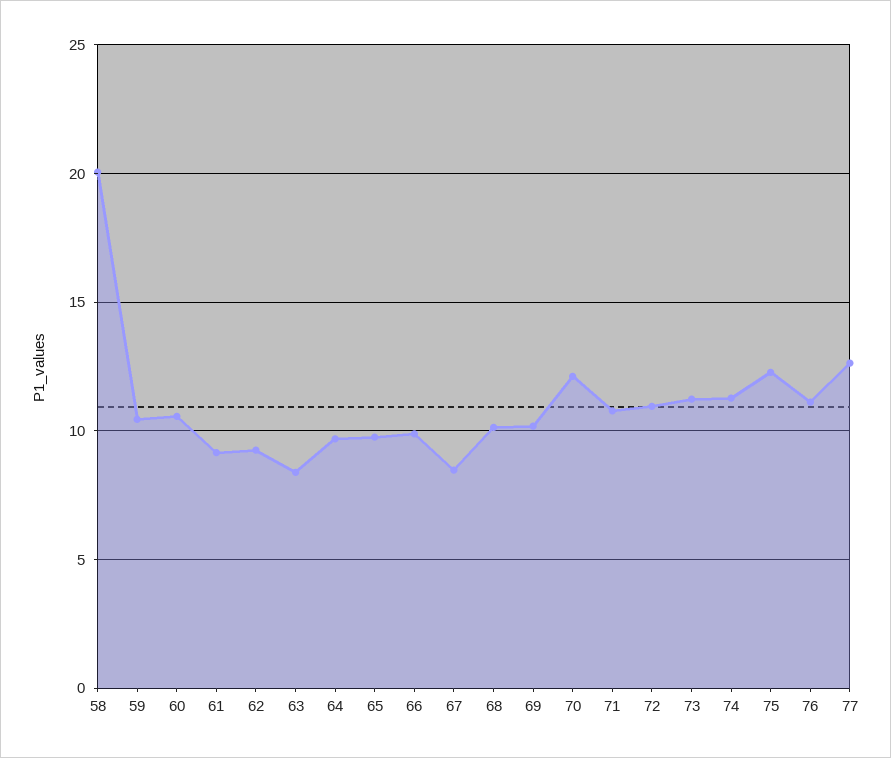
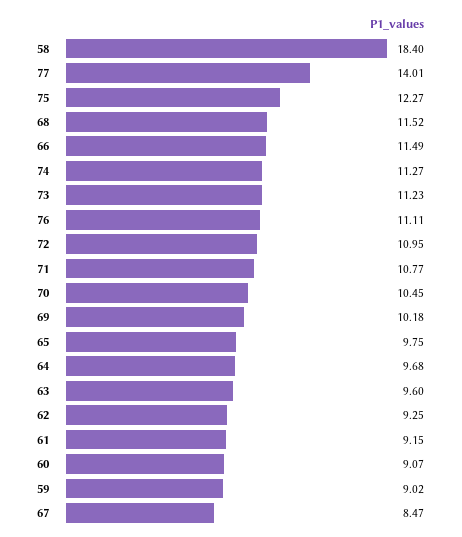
58: 20 -> 18.4
59: 10.5 -> 9.02
60: 10.5 -> 9.07
63: 8.5 -> 9.6
66: 10 -> 11.49
68: 10 -> 11.52
70: 12 -> 10.45
77: 12.5 -> 14.01

